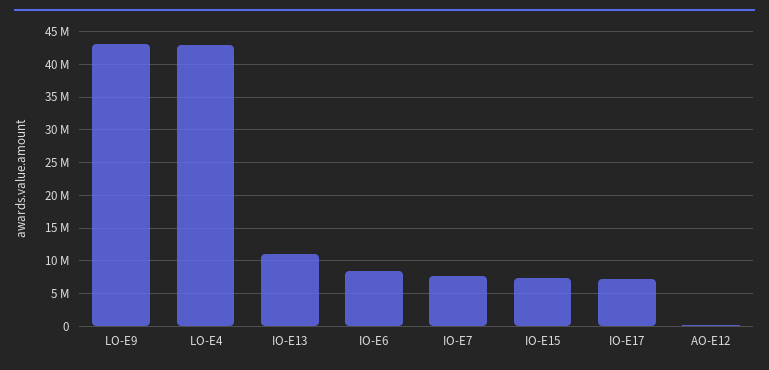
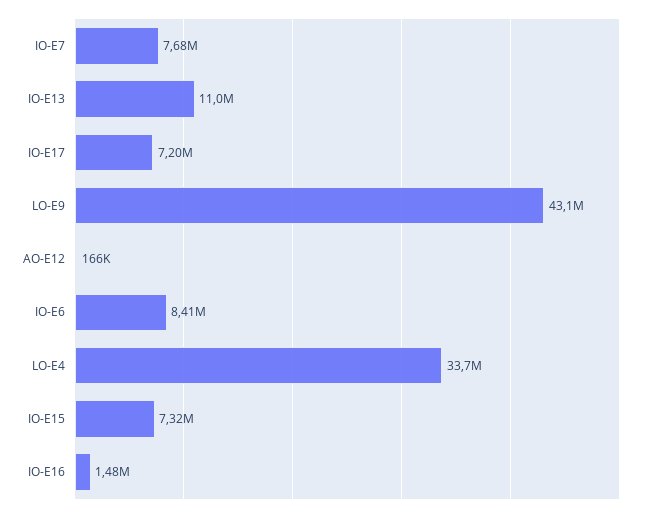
LO-E4: 43000000 -> 33700000
IO-E16: none -> 1480000

